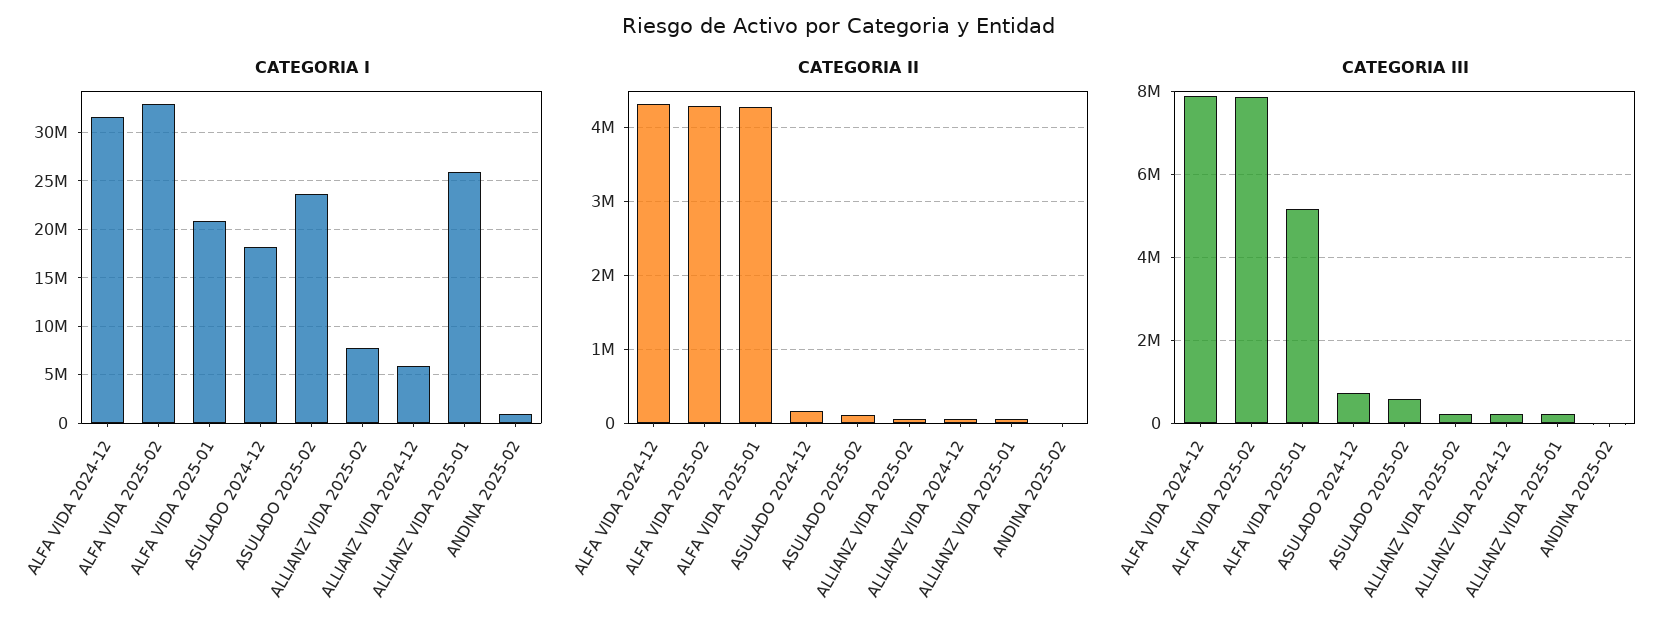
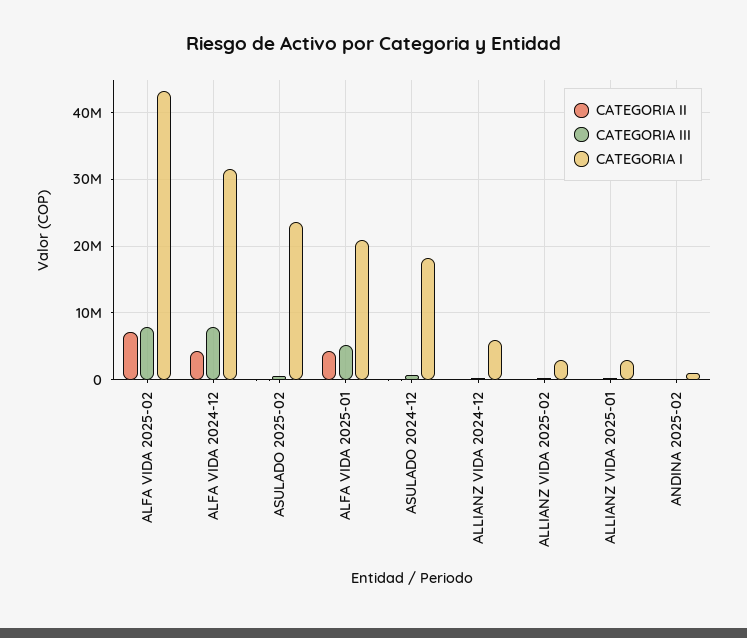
CATEGORIA I, ALFA VIDA 2025-02: 33000000 -> 43000000
CATEGORIA I, ALLIANZ VIDA 2025-02: 8000000 -> 3000000
CATEGORIA I, ALLIANZ VIDA 2025-01: 26000000 -> 3000000
CATEGORIA II, ALFA VIDA 2025-02: 4300000 -> 7000000

